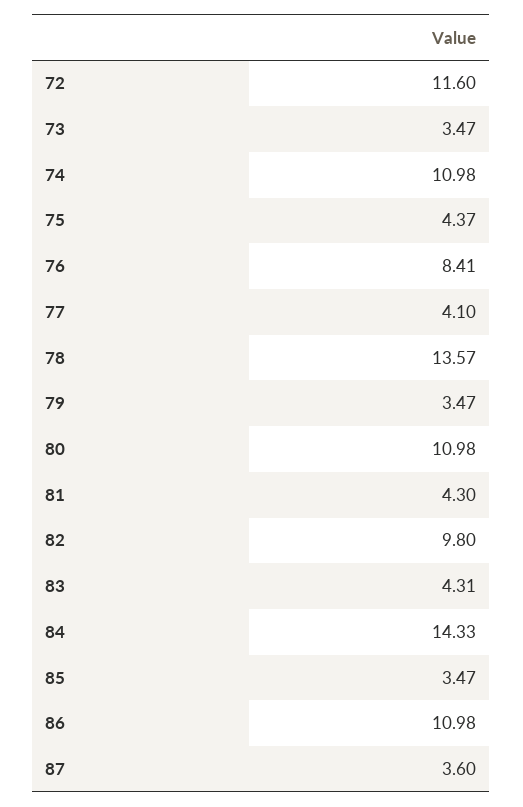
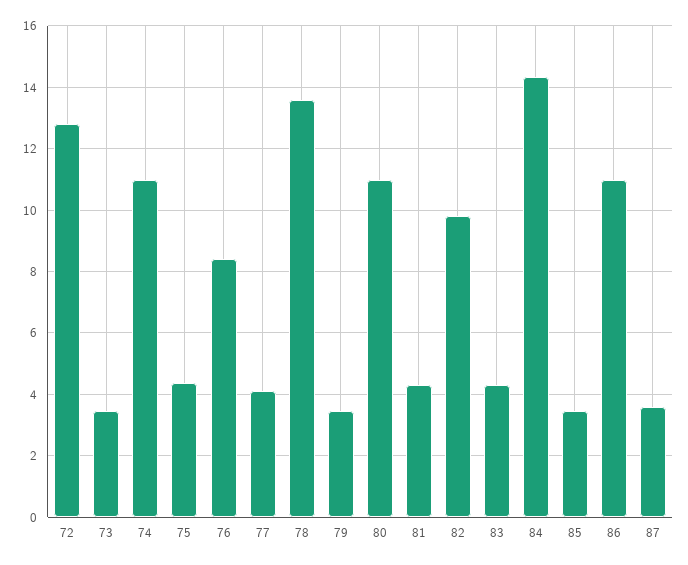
72: 11.6 -> 12.8

